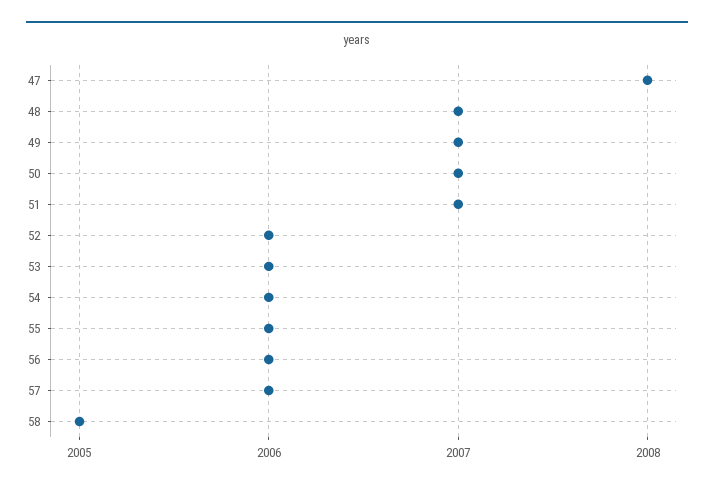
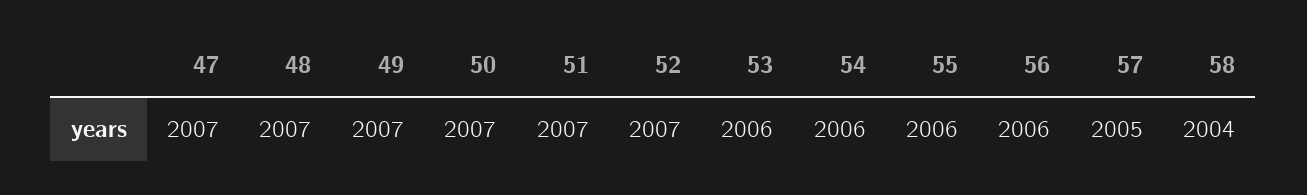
47: 2008 -> 2007
52: 2006 -> 2007
57: 2006 -> 2005
58: 2005 -> 2004

